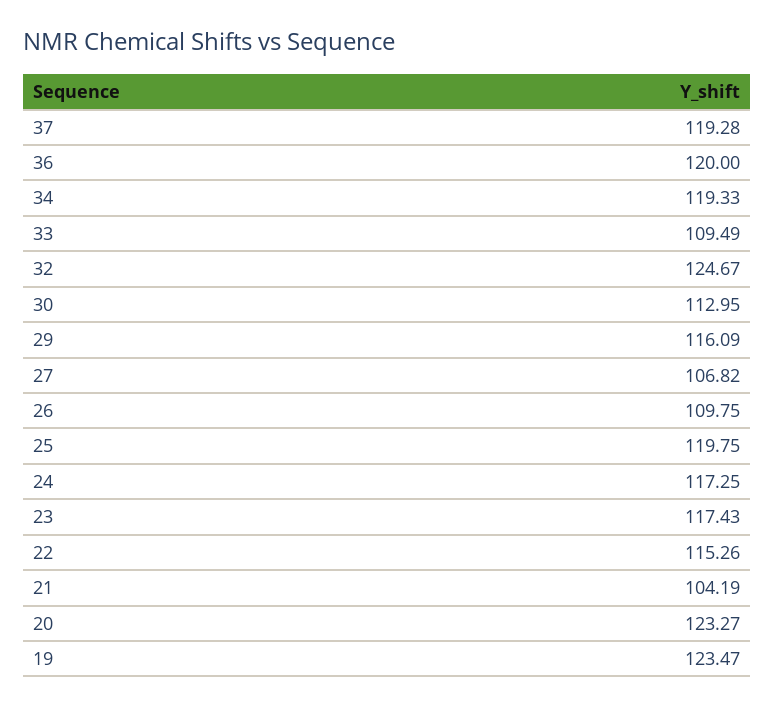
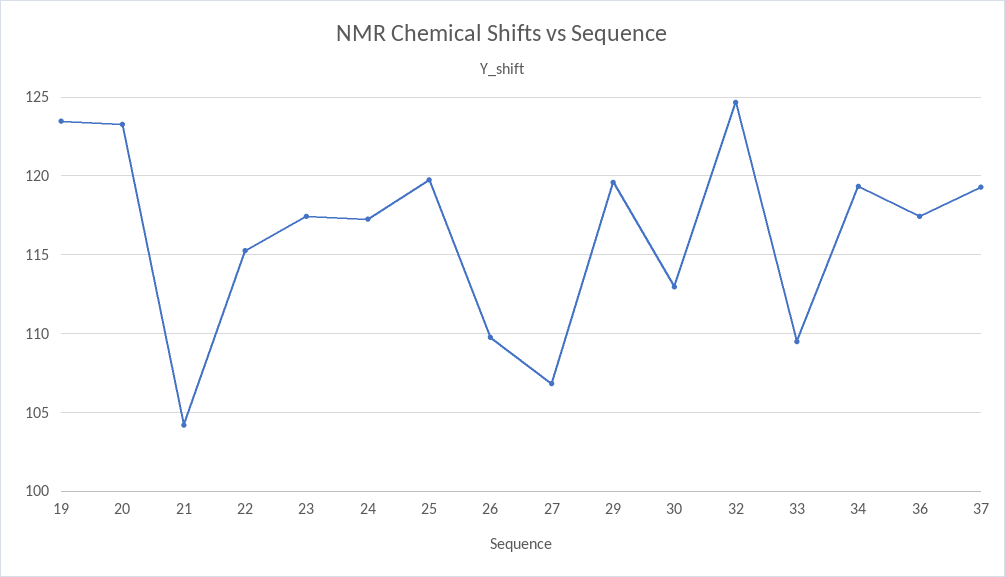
36: 120 -> 117.5
29: 116.09 -> 119.5

